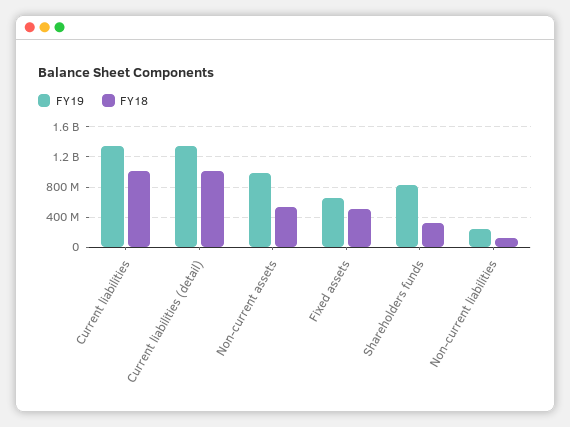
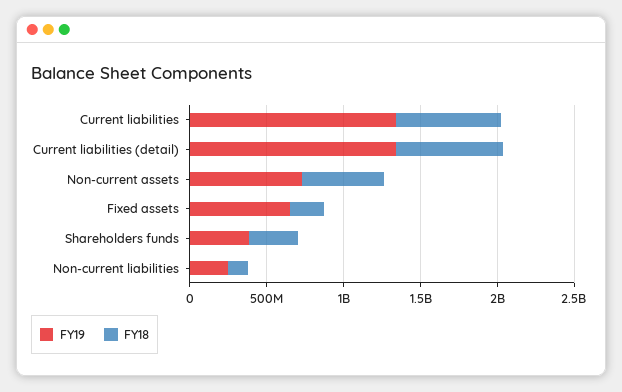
FY18, Current liabilities: 1000000000 -> 700000000
FY18, Current liabilities (detail): 1000000000 -> 700000000
FY19, Non-current assets: 1000000000 -> 700000000
FY18, Fixed assets: 500000000 -> 200000000
FY19, Shareholders funds: 800000000 -> 400000000

